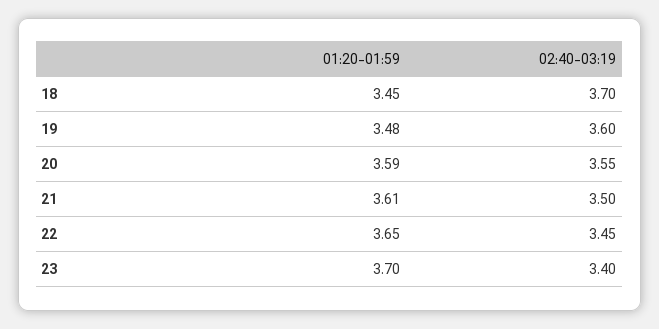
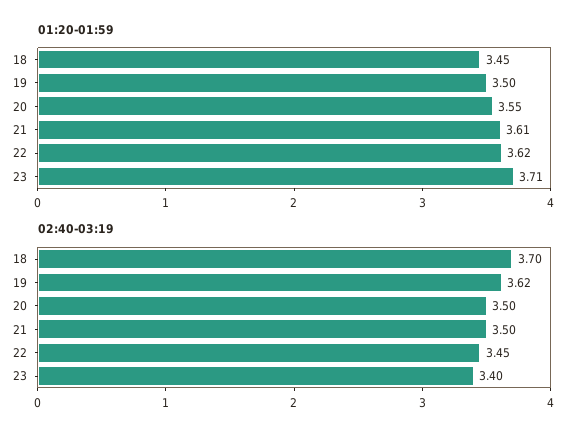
01:20-01:59, 19: 3.48 -> 3.5
02:40-03:19, 19: 3.6 -> 3.62
01:20-01:59, 20: 3.59 -> 3.55
02:40-03:19, 20: 3.55 -> 3.5
01:20-01:59, 22: 3.65 -> 3.62
01:20-01:59, 23: 3.7 -> 3.71

